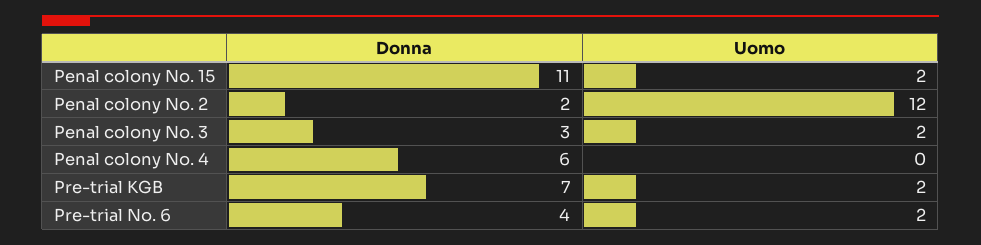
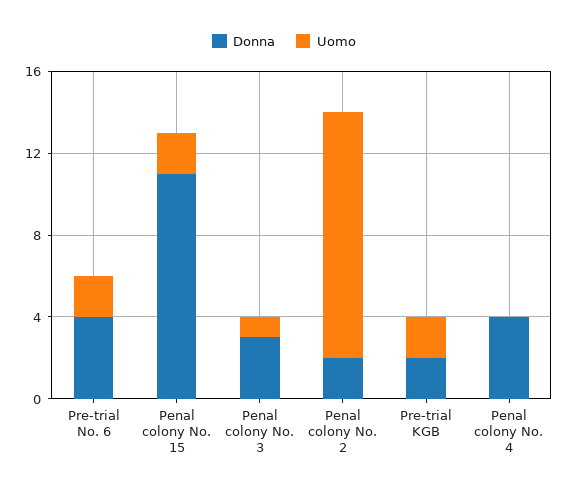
Uomo, Penal colony No. 3: 2 -> 1
Donna, Penal colony No. 4: 6 -> 4
Donna, Pre-trial KGB: 7 -> 2

